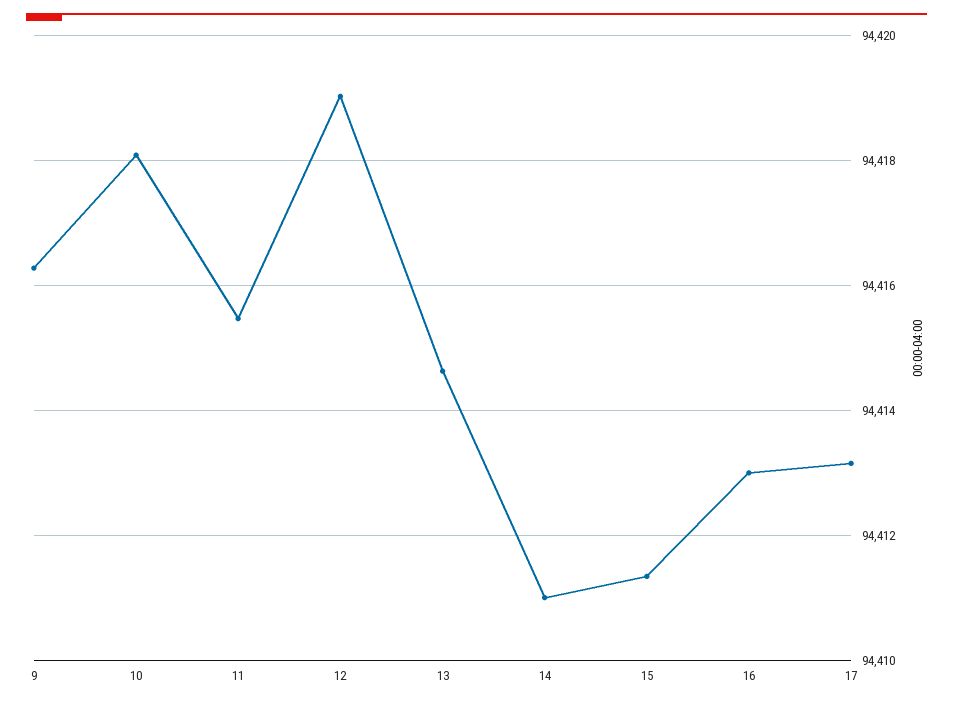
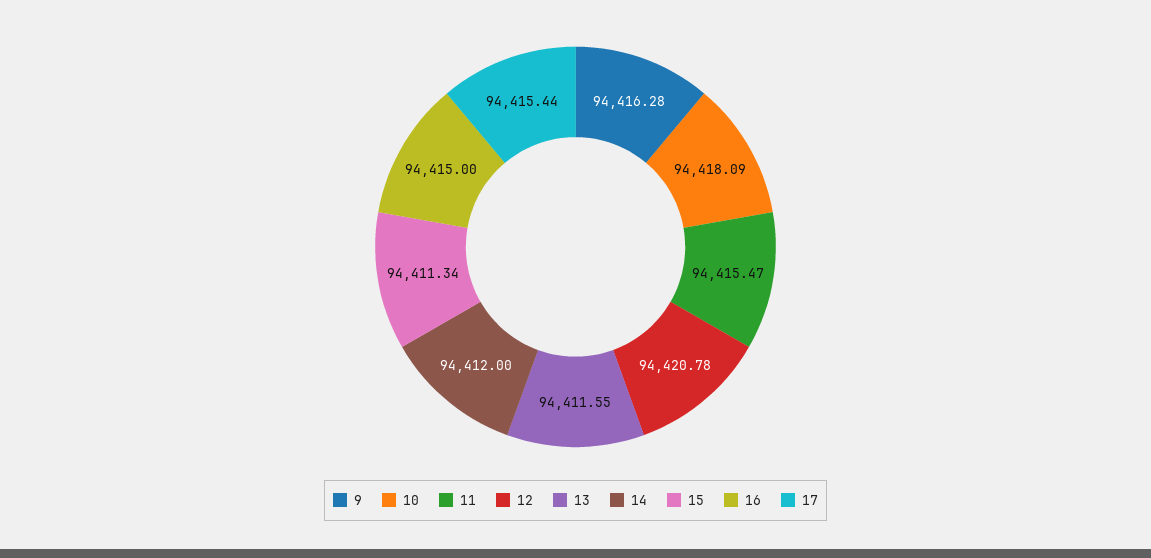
12: 94419 -> 94420.78
13: 94414.6 -> 94411.55
14: 94411 -> 94412
16: 94413 -> 94415
17: 94413.2 -> 94415.44

